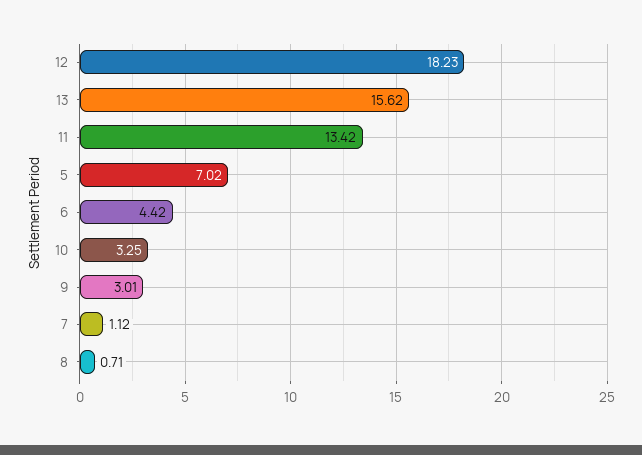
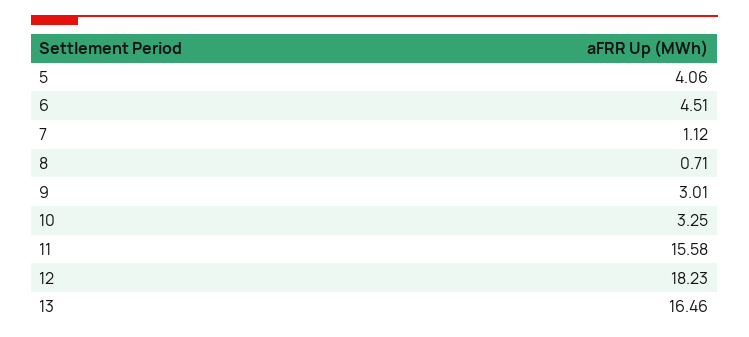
13: 15.62 -> 16.46
11: 13.42 -> 15.58
5: 7.02 -> 4.06
6: 4.42 -> 4.51

